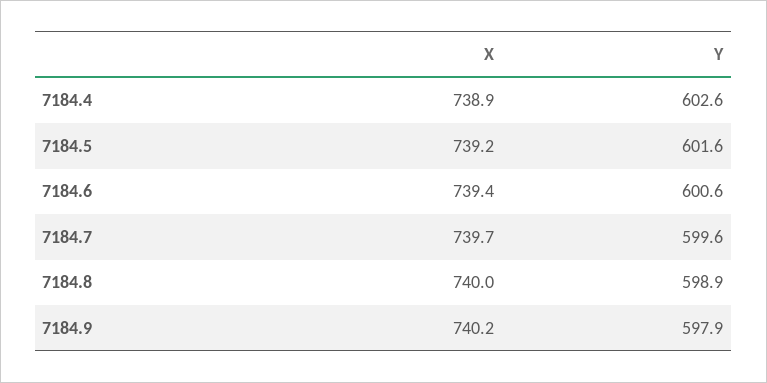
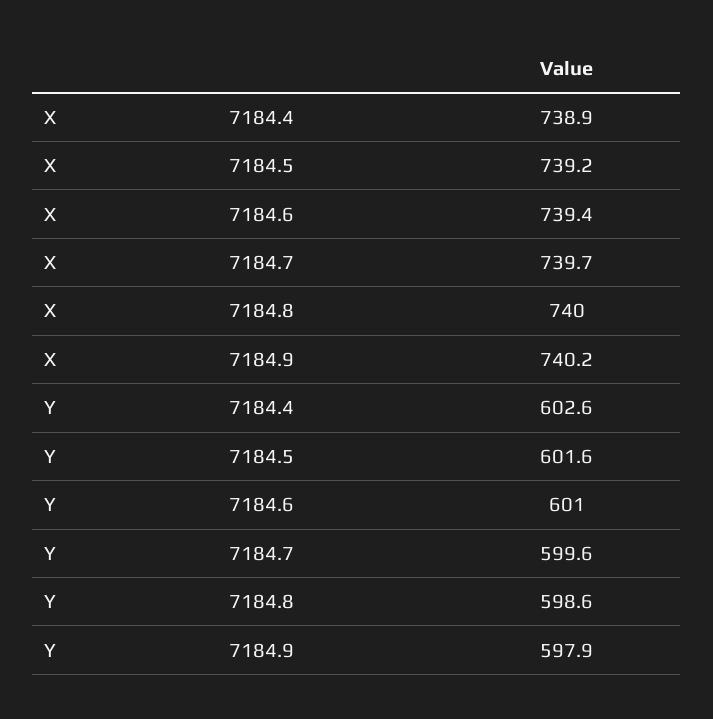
Y, 7184.6: 600.6 -> 601
Y, 7184.8: 598.9 -> 598.6

